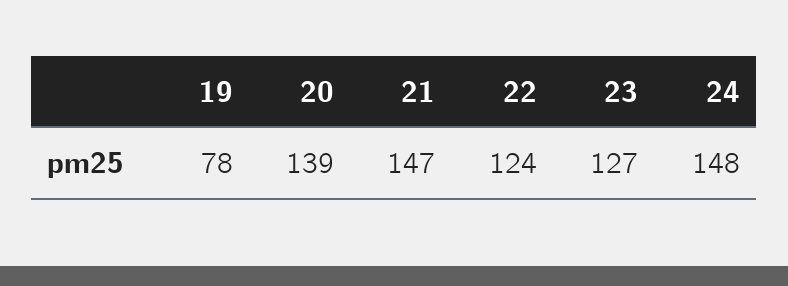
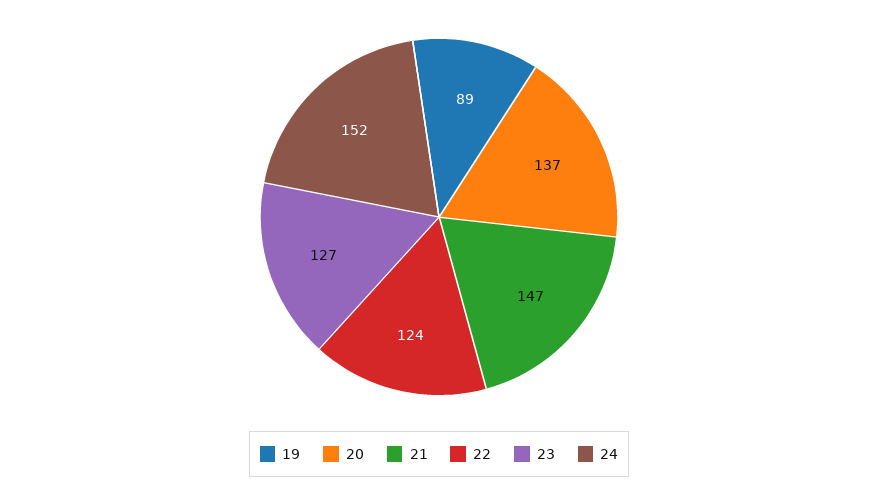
19: 78 -> 89
20: 139 -> 137
24: 148 -> 152

